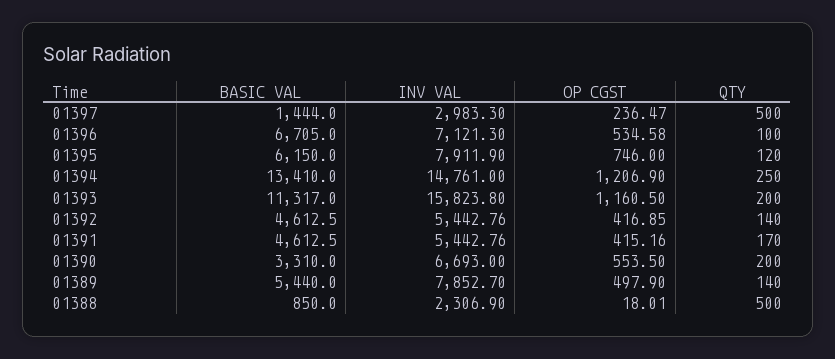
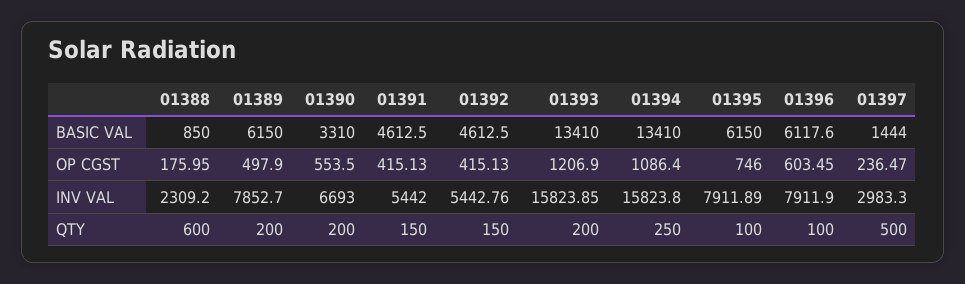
BASIC VAL, 01396: 6705 -> 6117.6
INV VAL, 01396: 7121.3 -> 7911.9
OP CGST, 01396: 534.58 -> 603.45
INV VAL, 01395: 7911.9 -> 7911.89
QTY, 01395: 120 -> 100
INV VAL, 01394: 14761 -> 15823.8
OP CGST, 01394: 1206.9 -> 1086.4
BASIC VAL, 01393: 11317 -> 13410
INV VAL, 01393: 15823.8 -> 15823.85
OP CGST, 01393: 1160.5 -> 1206.9
OP CGST, 01392: 416.85 -> 415.13
QTY, 01392: 140 -> 150
INV VAL, 01391: 5442.76 -> 5442
OP CGST, 01391: 415.16 -> 415.13
QTY, 01391: 170 -> 150
BASIC VAL, 01389: 5440 -> 6150
QTY, 01389: 140 -> 200
INV VAL, 01388: 2306.9 -> 2309.2
OP CGST, 01388: 18.01 -> 175.95
QTY, 01388: 500 -> 600

